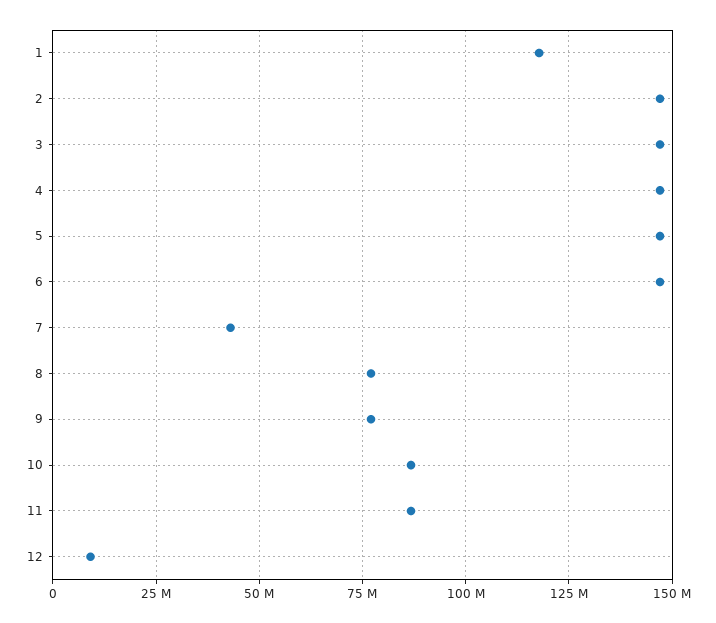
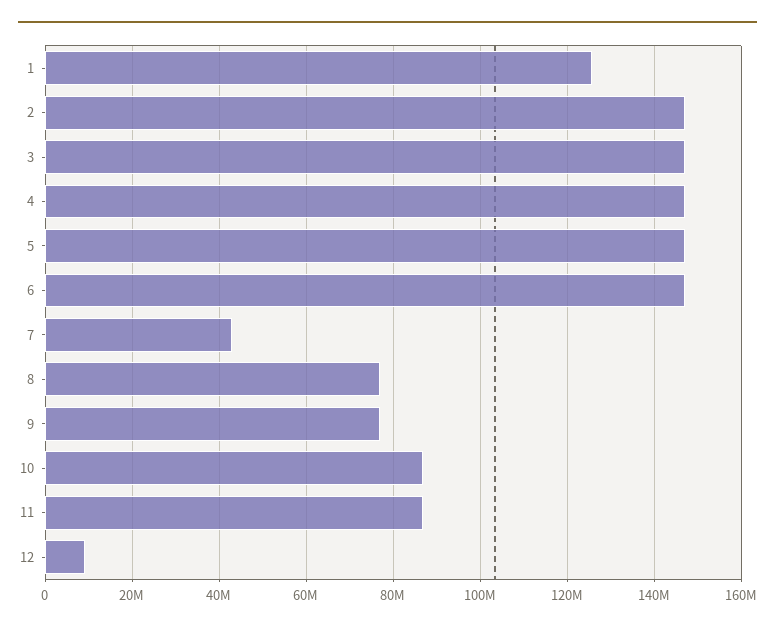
1: 117500000 -> 126000000

